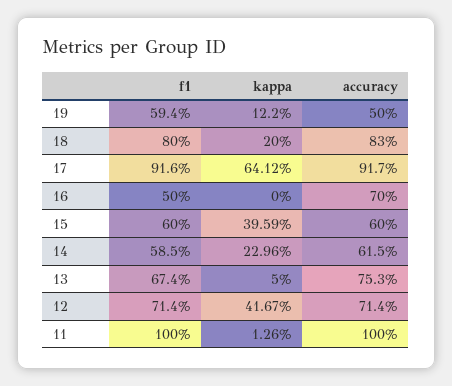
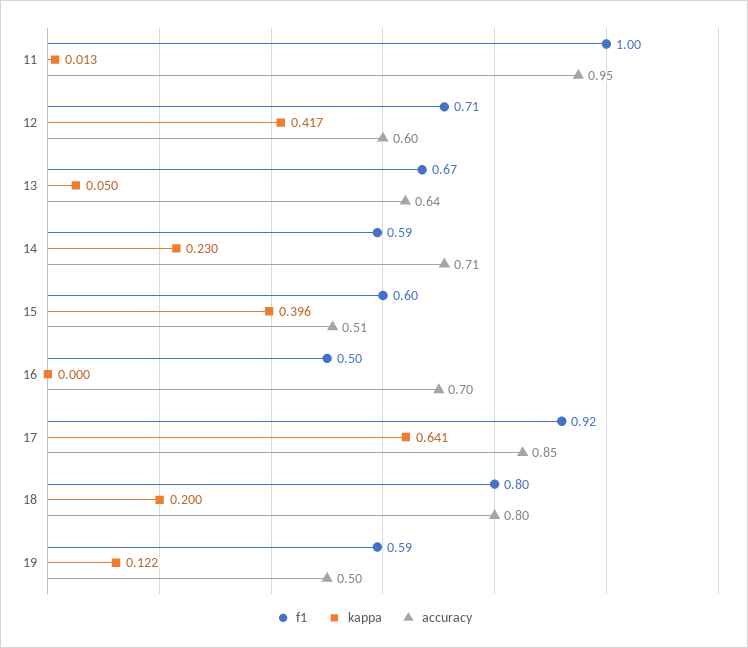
accuracy, 18: 0.83 -> 0.8
accuracy, 17: 0.917 -> 0.85
accuracy, 15: 0.6 -> 0.51
accuracy, 14: 0.615 -> 0.71
accuracy, 13: 0.753 -> 0.64
accuracy, 12: 0.714 -> 0.6
accuracy, 11: 1 -> 0.95

